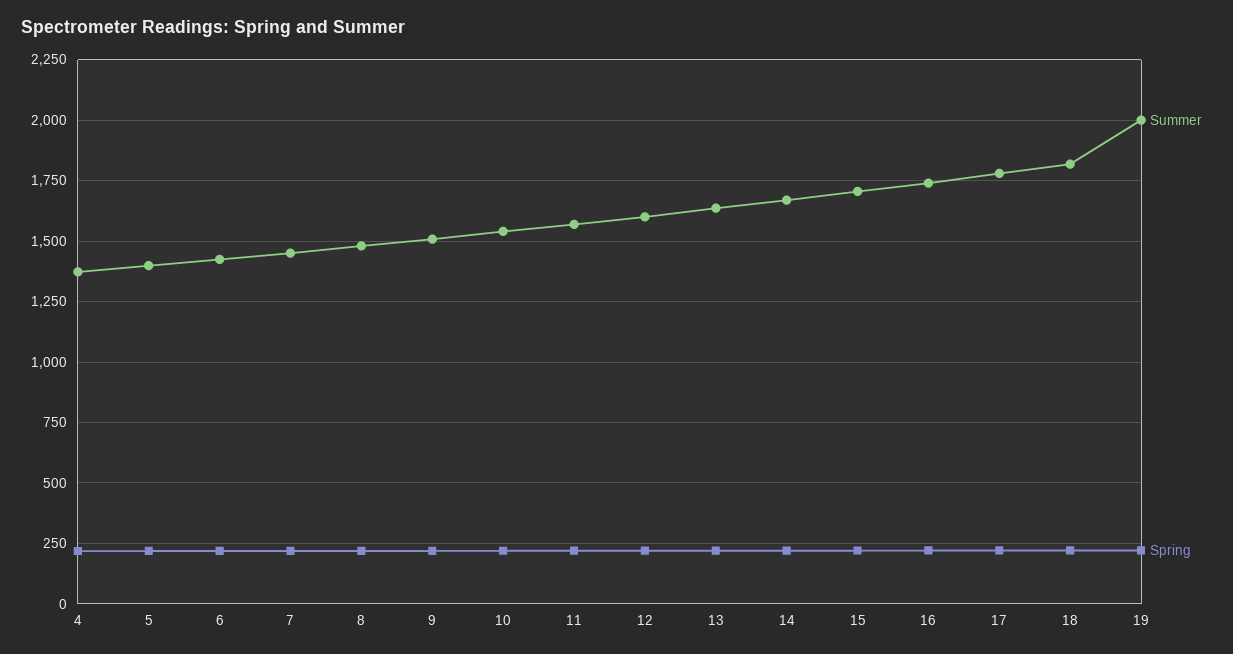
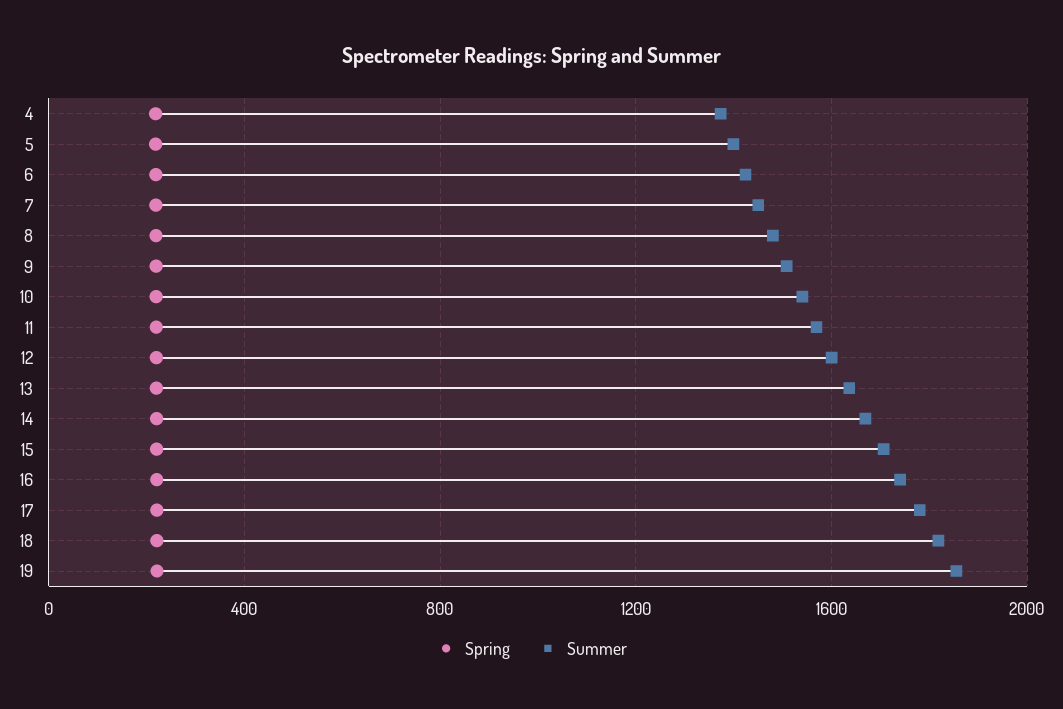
Summer, 19: 2000 -> 1850

